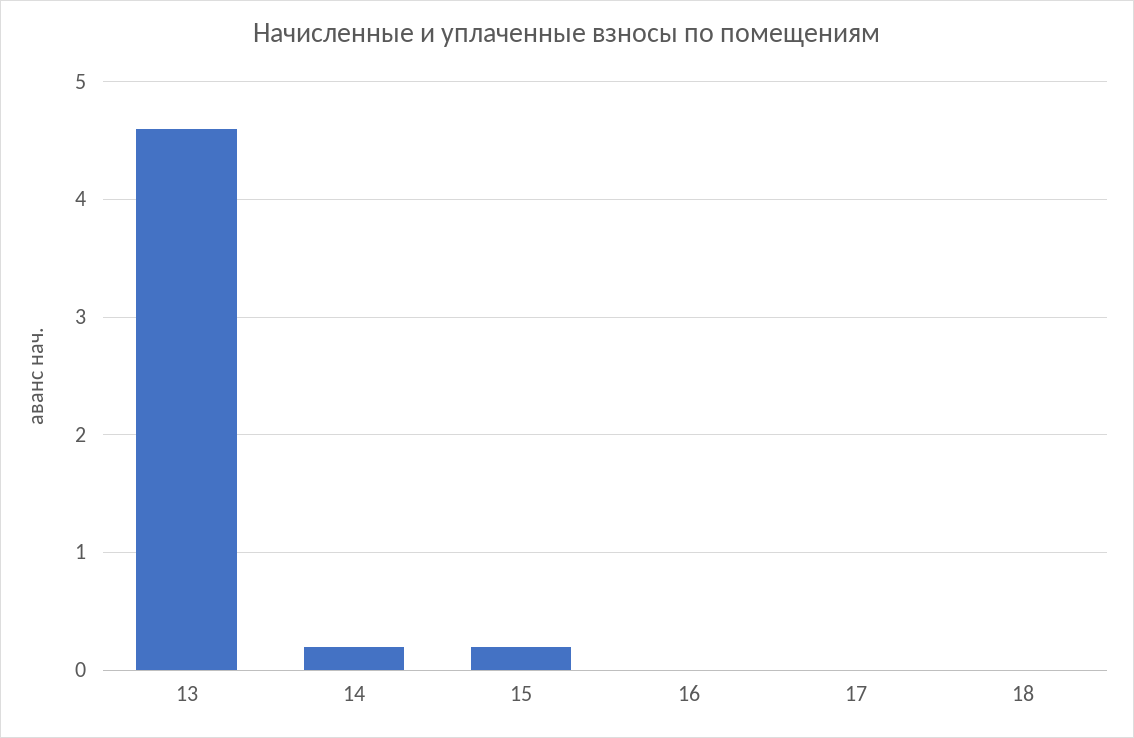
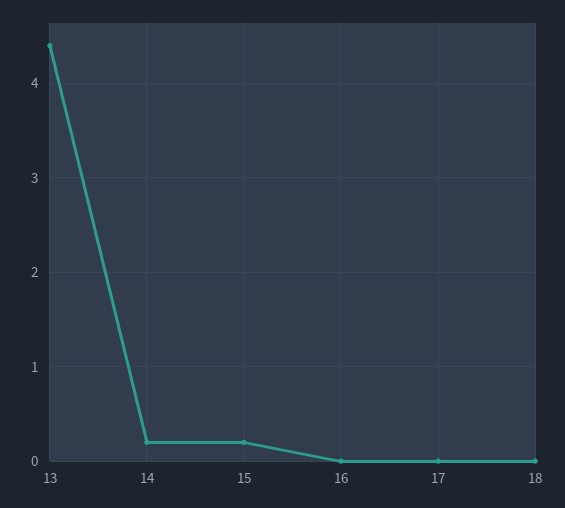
13: 4.6 -> 4.4

